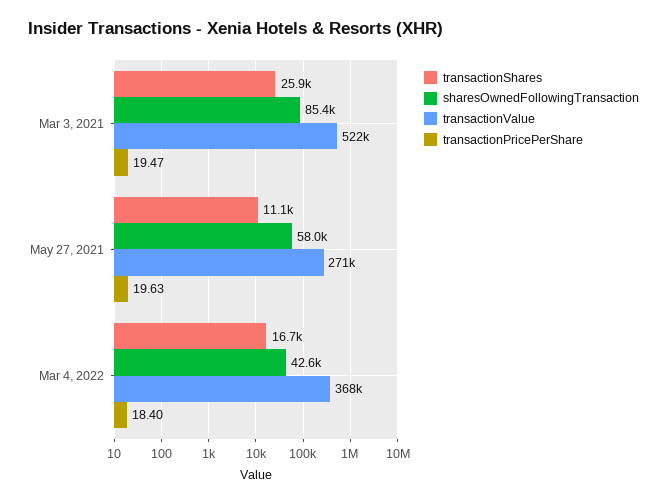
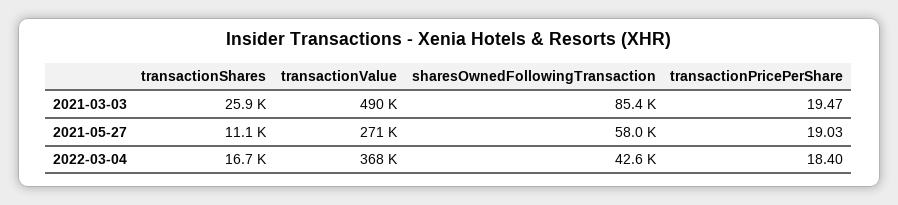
transactionValue, Mar 3, 2021: 522000 -> 490000
transactionPricePerShare, May 27, 2021: 19.63 -> 19.03

